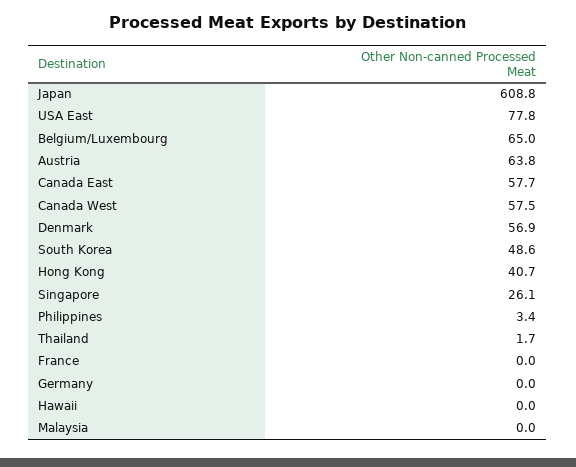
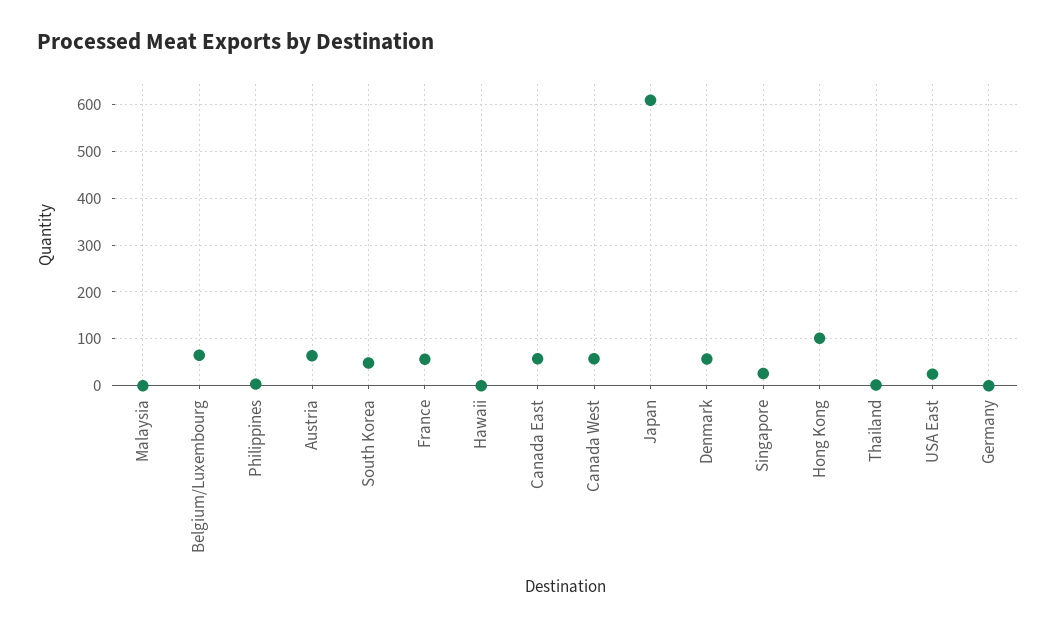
USA East: 77.8 -> 20
Hong Kong: 40.7 -> 100
France: 0 -> 60

